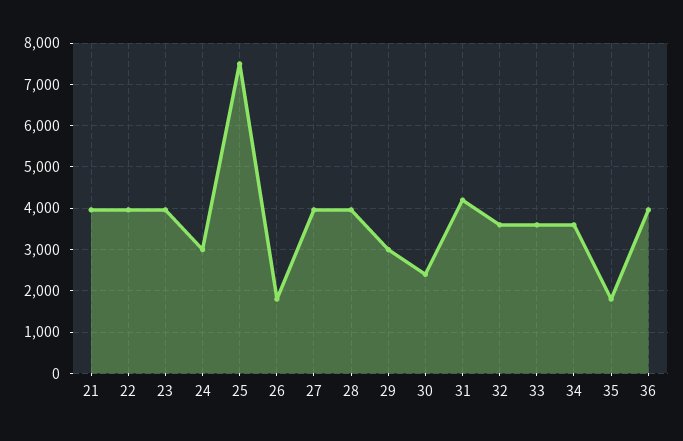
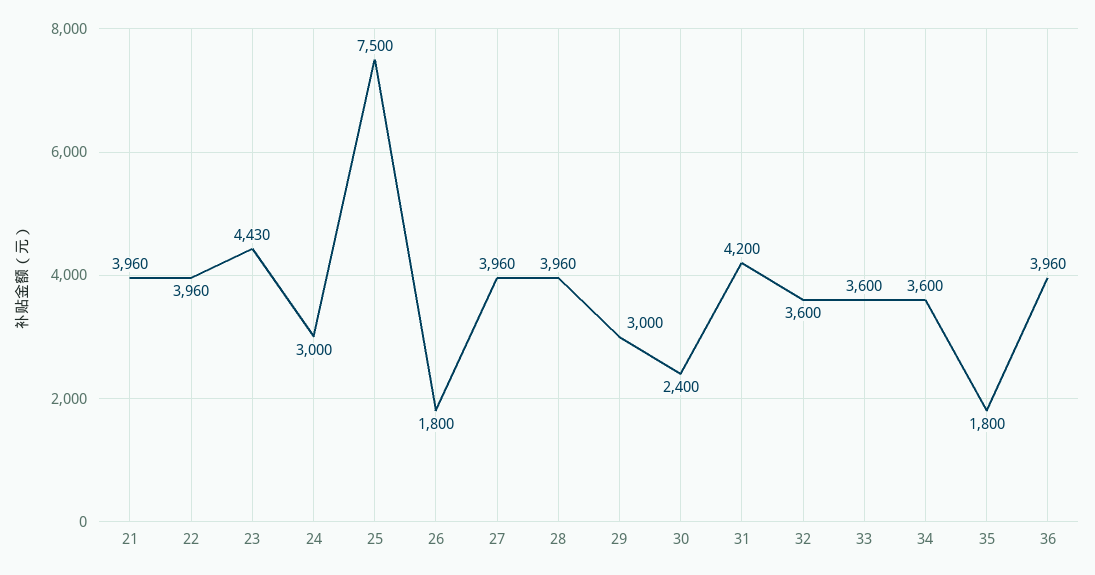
23: 4000 -> 4430

